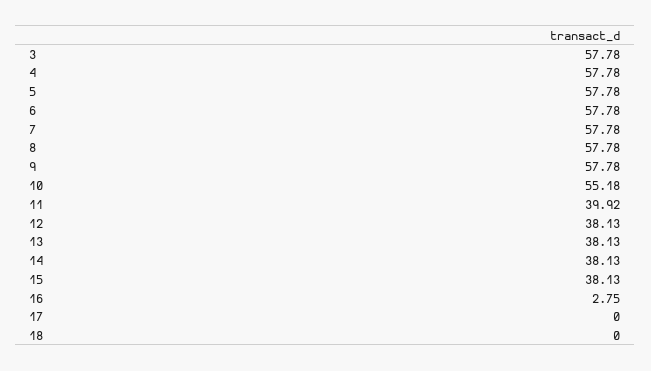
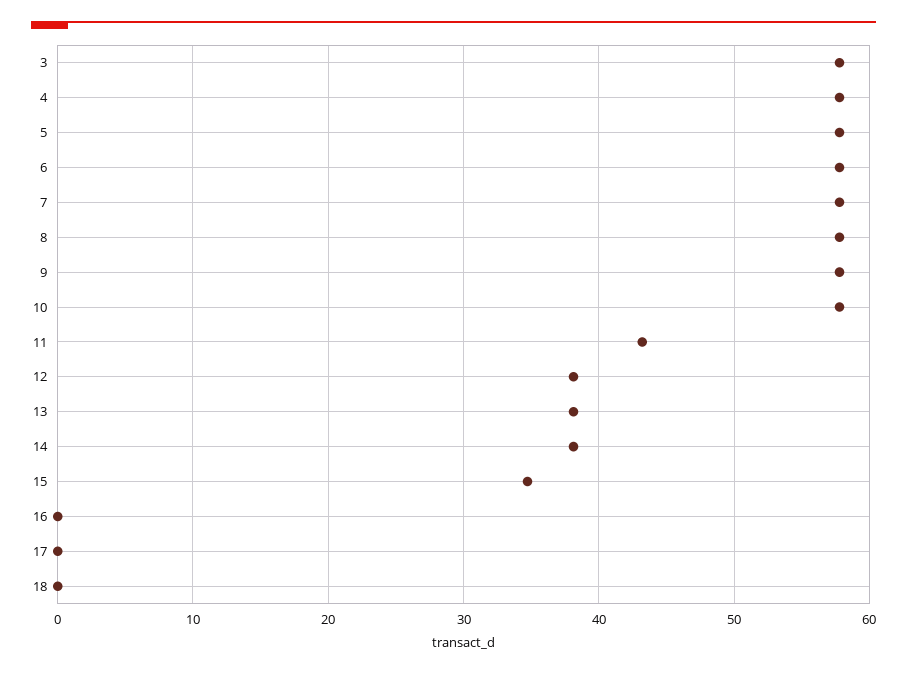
10: 55.18 -> 58
11: 39.92 -> 43
15: 38.13 -> 35
16: 2.75 -> 0

